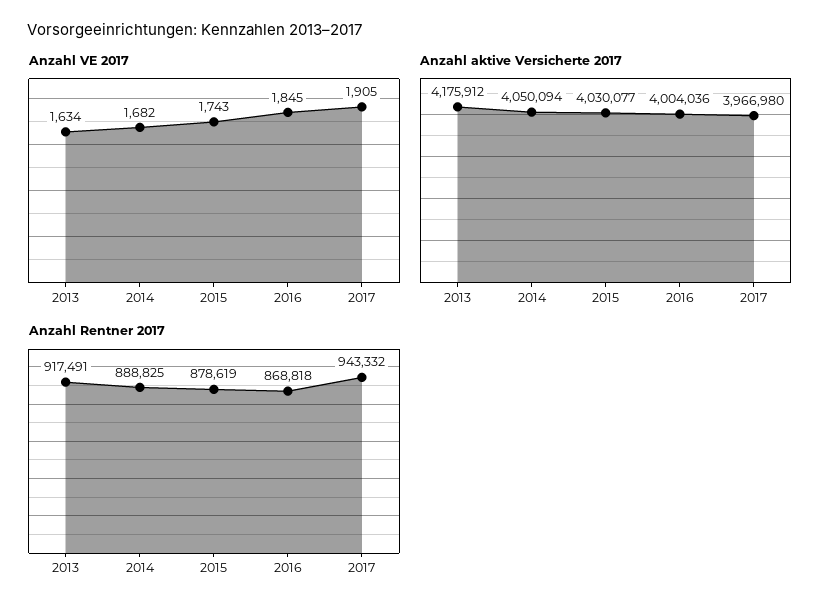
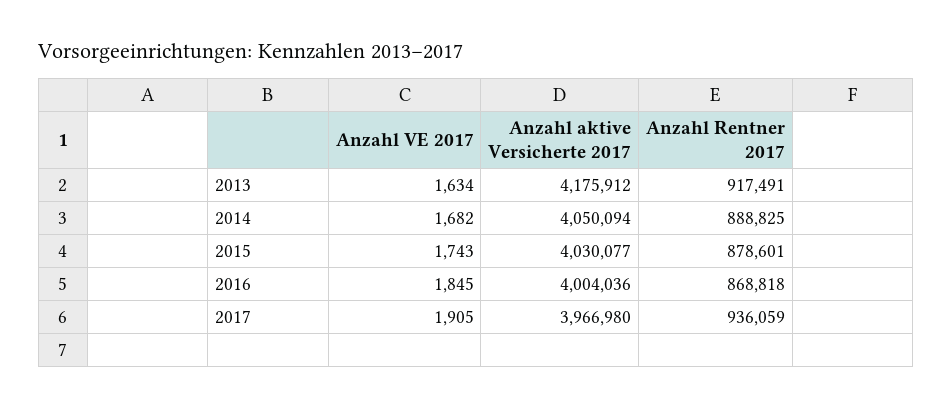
Anzahl Rentner 2017, 2015: 878619 -> 878601
Anzahl Rentner 2017, 2017: 943332 -> 936059

